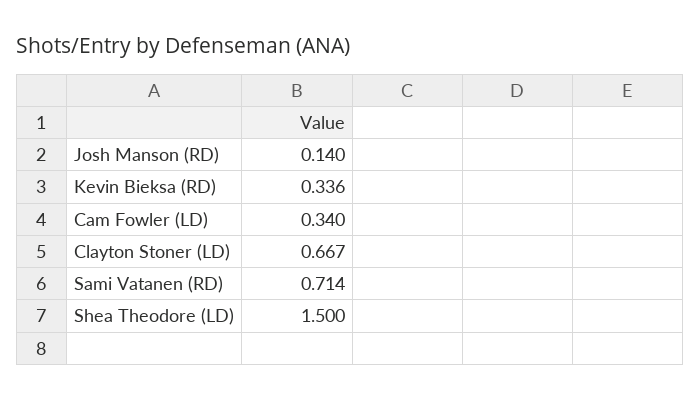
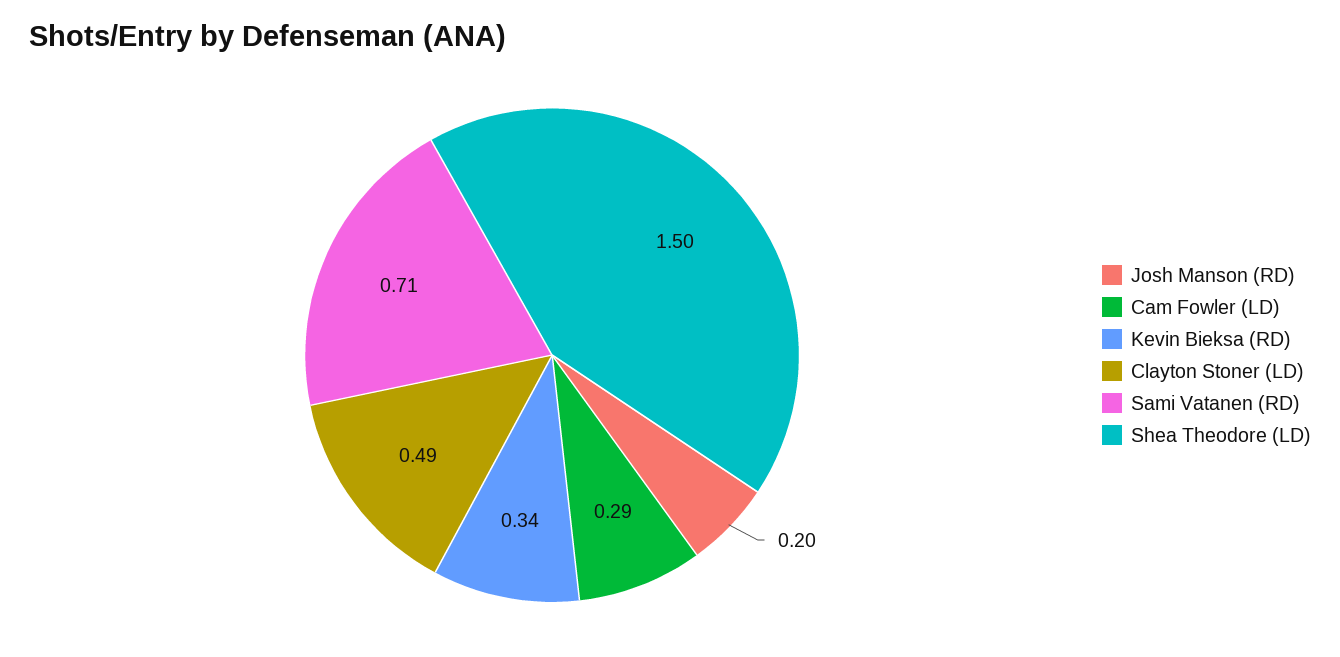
Josh Manson (RD): 0.14 -> 0.2
Cam Fowler (LD): 0.34 -> 0.29
Clayton Stoner (LD): 0.667 -> 0.49

